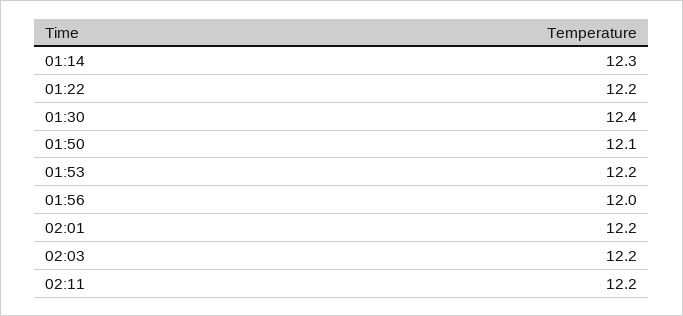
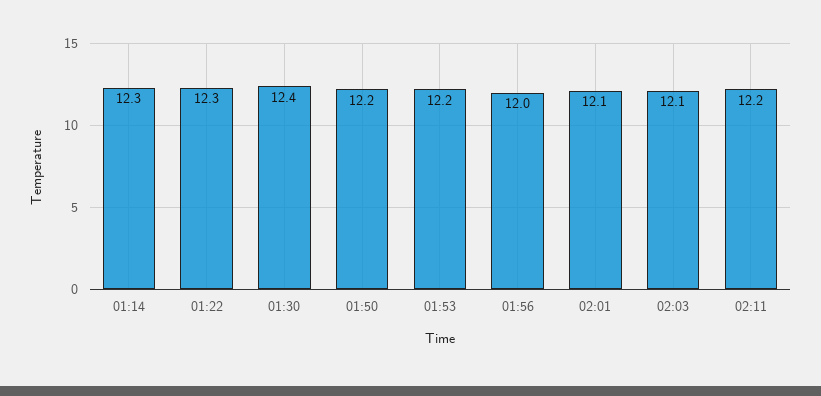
01:22: 12.2 -> 12.3
01:50: 12.1 -> 12.2
02:01: 12.2 -> 12.1
02:03: 12.2 -> 12.1

